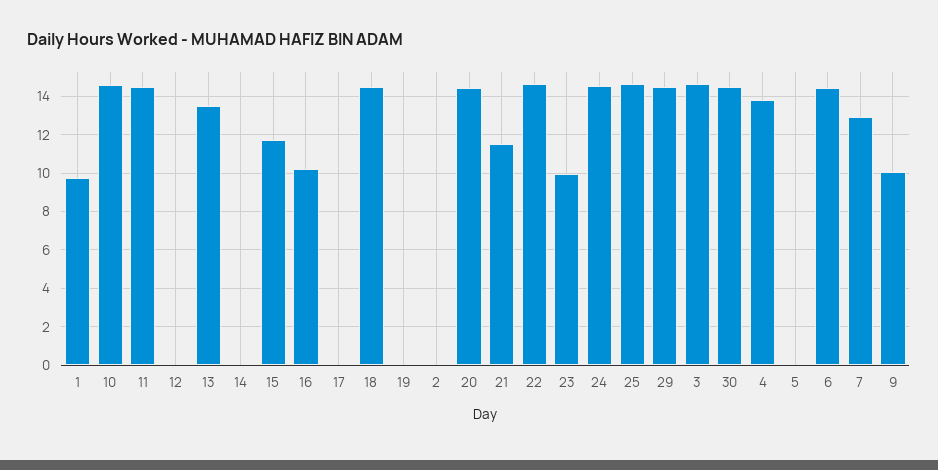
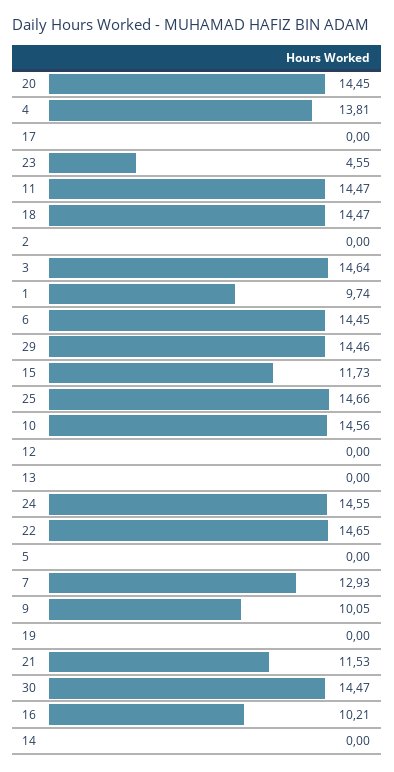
13: 13.5 -> 0
23: 10 -> 4.55

